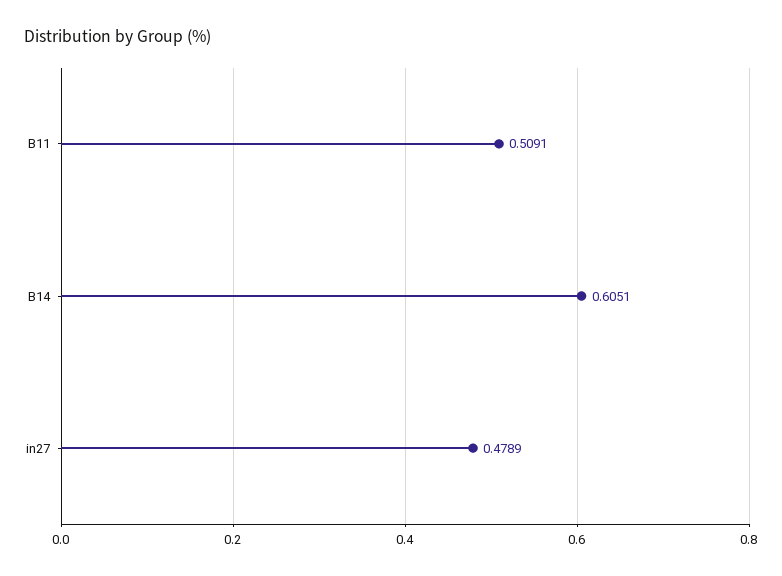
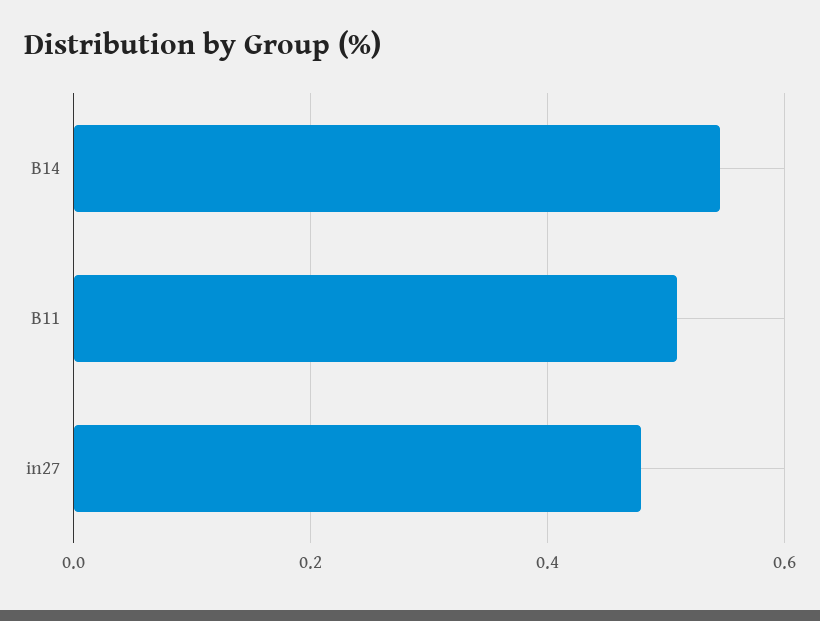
B14: 0.6051 -> 0.54

